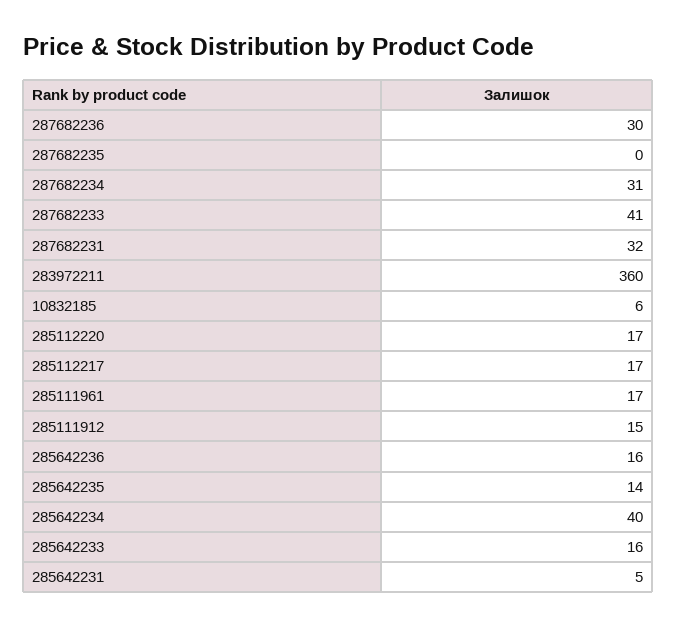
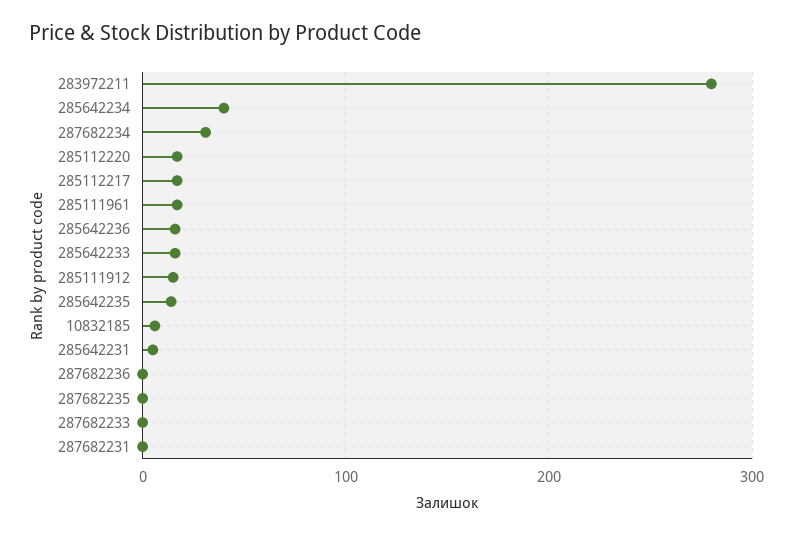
287682236: 30 -> 0
287682233: 41 -> 0
287682231: 32 -> 0
283972211: 360 -> 280

